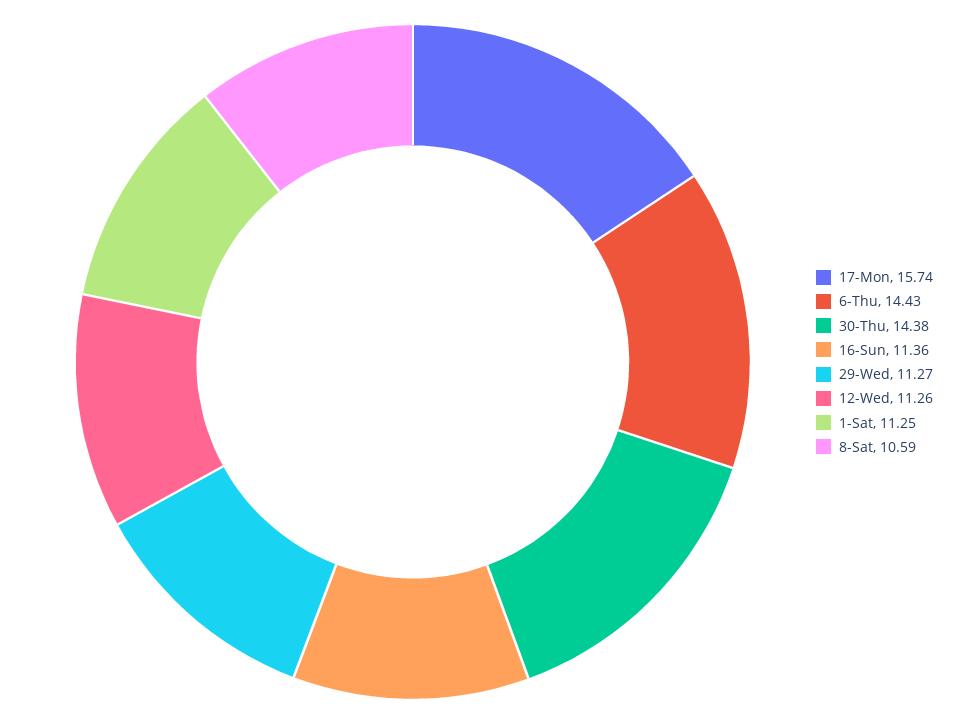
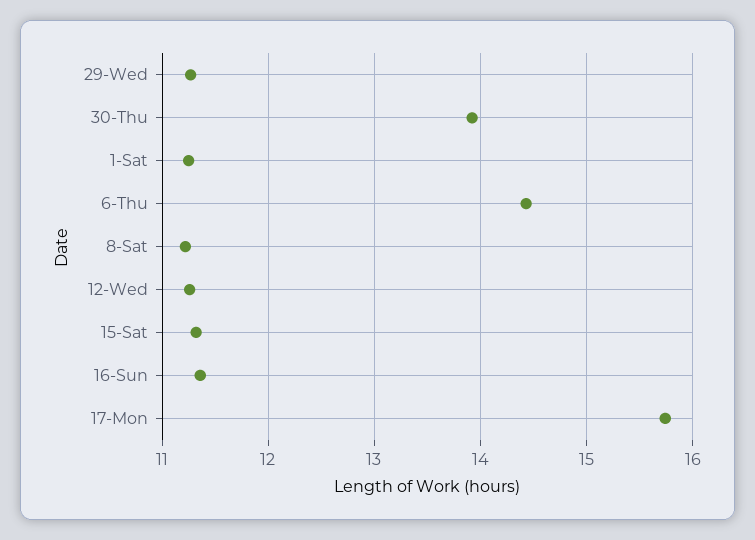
30-Thu: 14.38 -> 13.9
8-Sat: 10.59 -> 11.2
15-Sat: none -> 11.3

